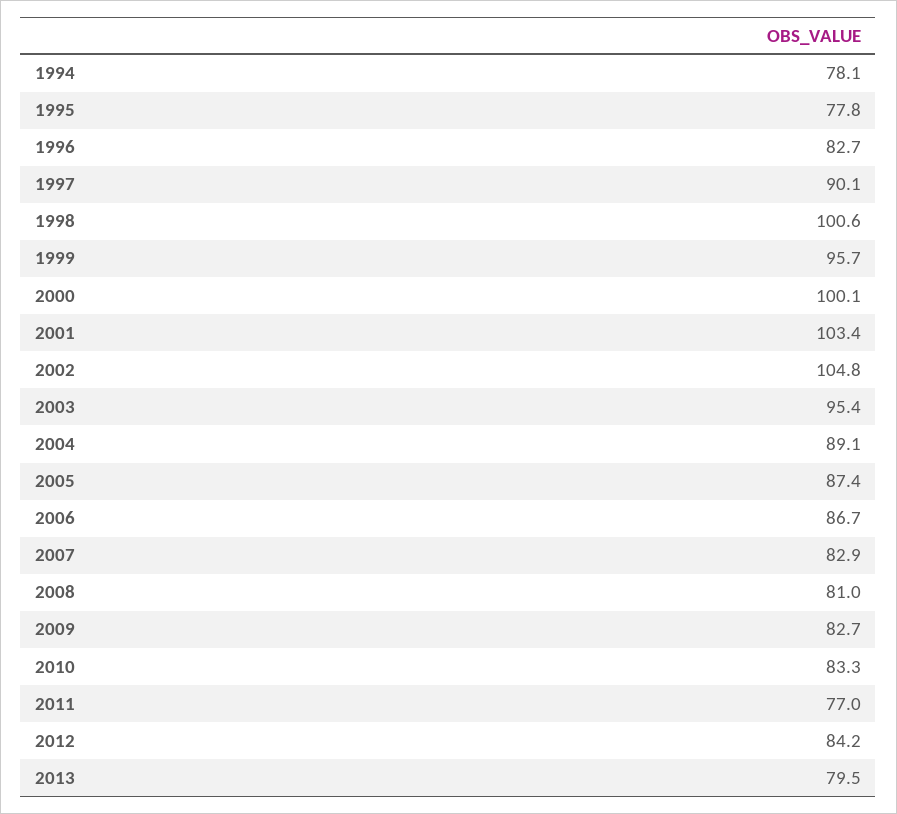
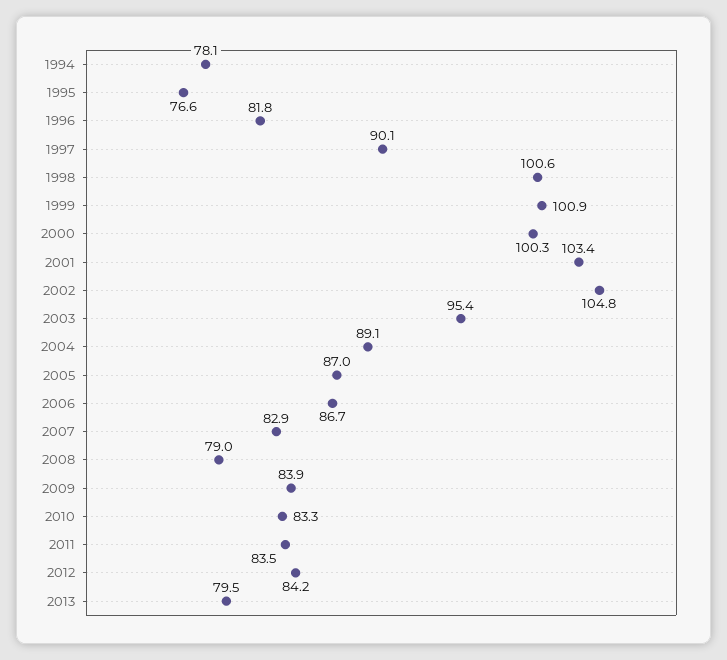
1995: 77.8 -> 76.6
1996: 82.7 -> 81.8
1999: 95.7 -> 100.9
2000: 100.1 -> 100.3
2005: 87.4 -> 87
2008: 81 -> 79
2009: 82.7 -> 83.9
2011: 77 -> 83.5

